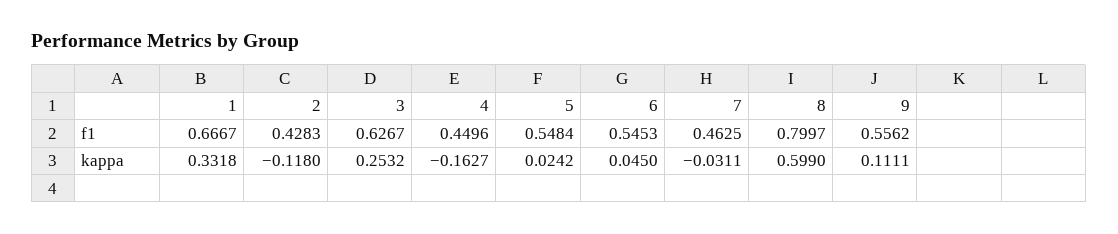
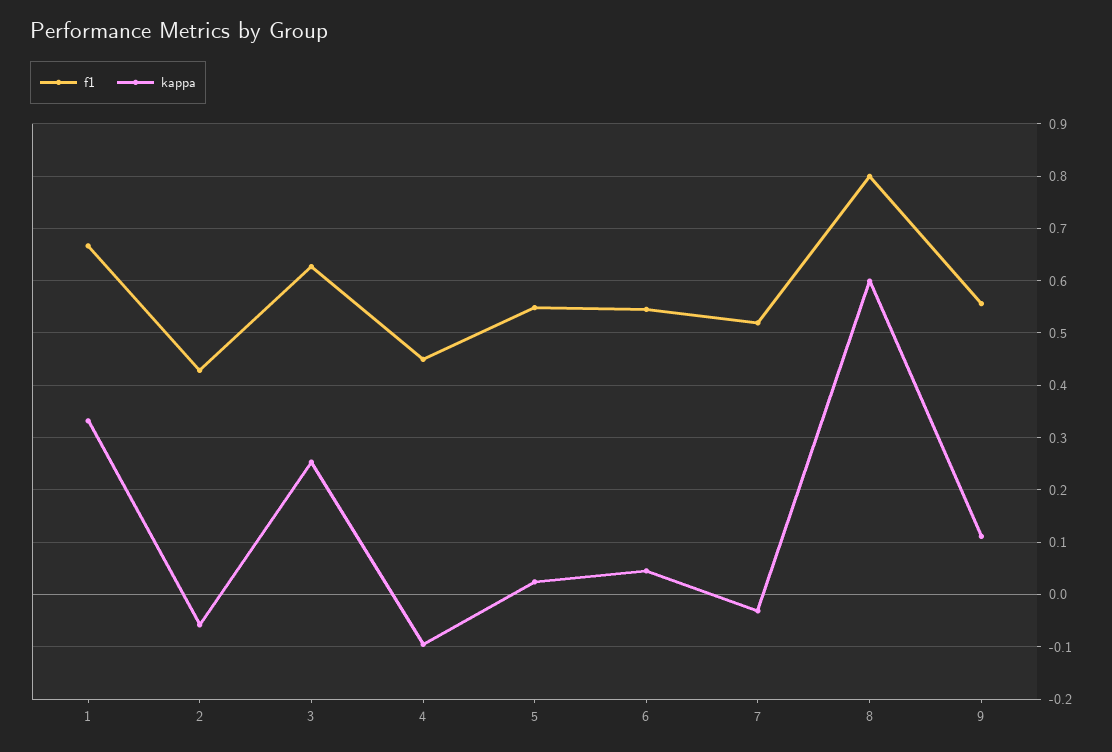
f1, 7: 0.4625 -> 0.52
kappa, 2: -0.118 -> -0.06
kappa, 4: -0.1627 -> -0.1

